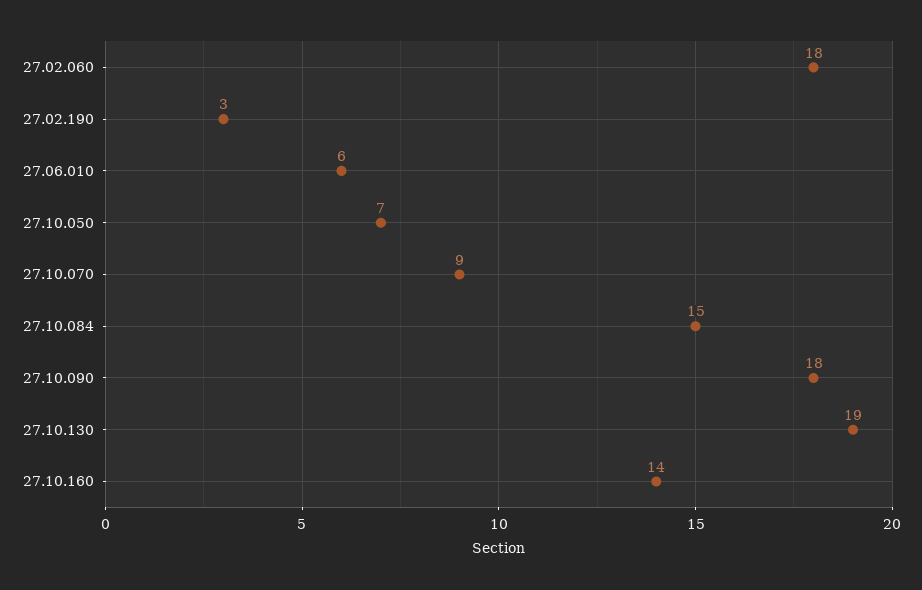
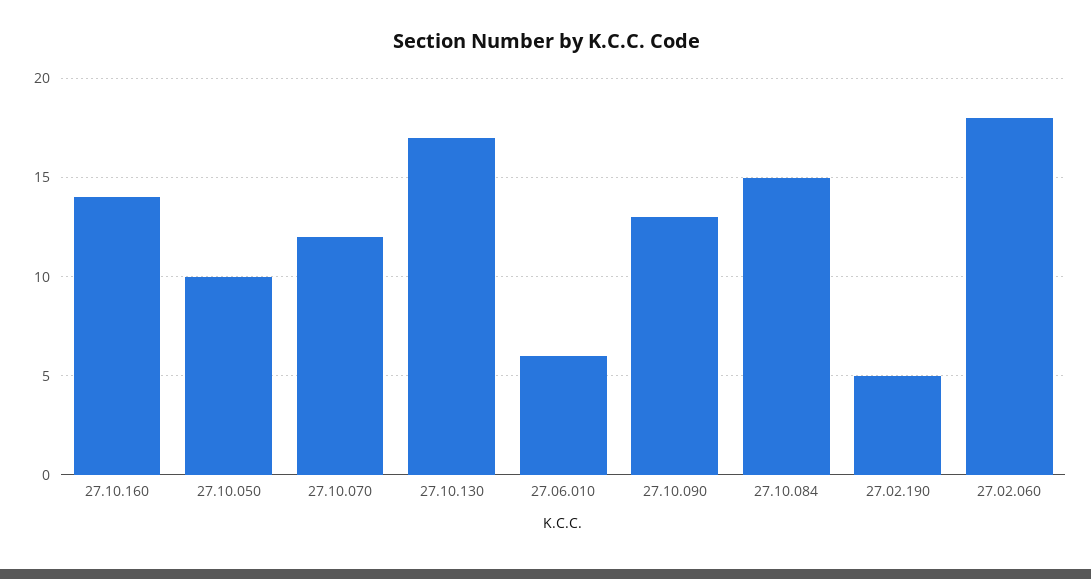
27.02.190: 3 -> 5
27.10.050: 7 -> 10
27.10.070: 9 -> 12
27.10.090: 18 -> 13
27.10.130: 19 -> 17

